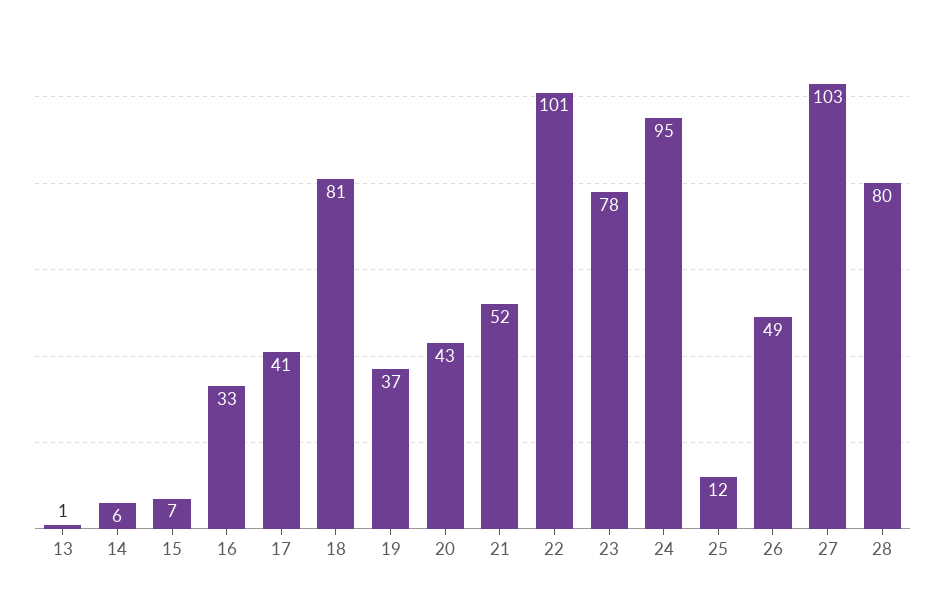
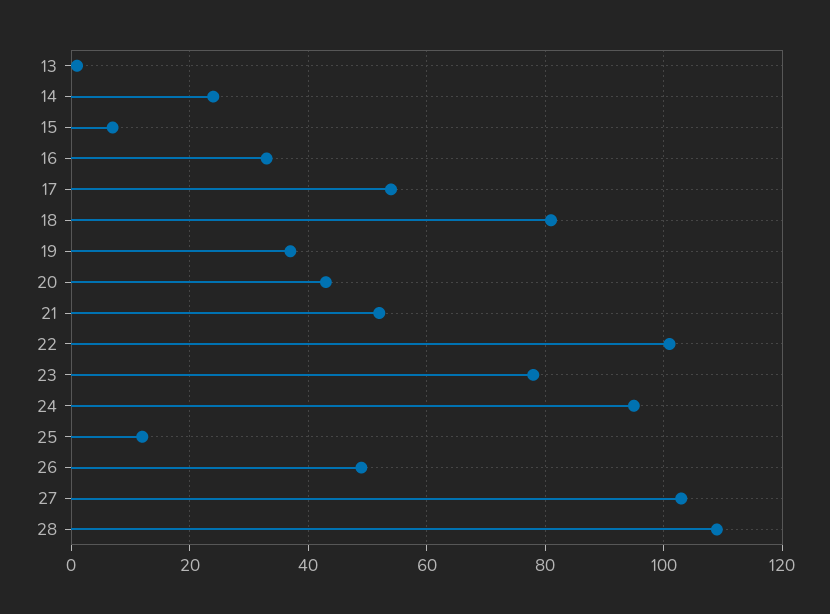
14: 6 -> 25
17: 41 -> 55
28: 80 -> 110

